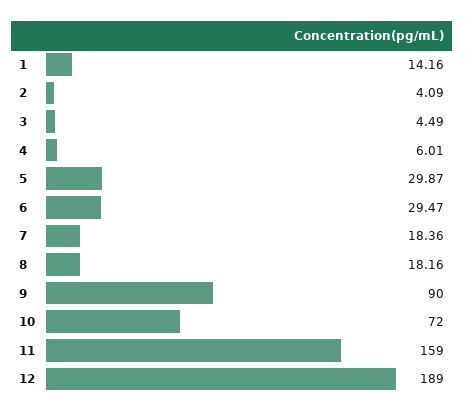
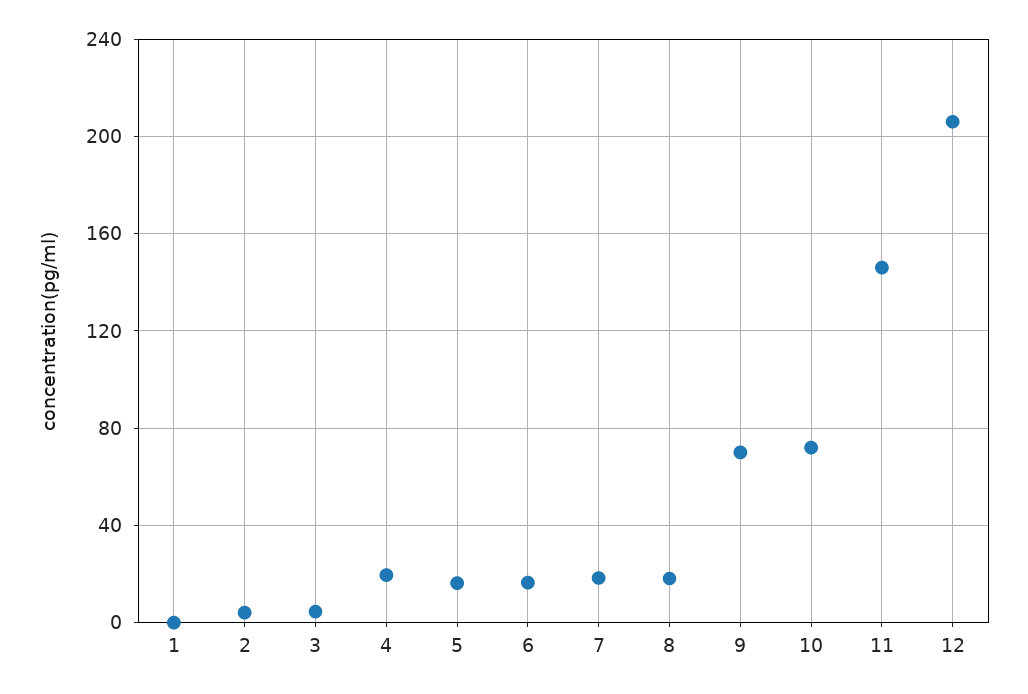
1: 14.16 -> 0
4: 6.01 -> 20
5: 29.87 -> 15
6: 29.47 -> 15
9: 90 -> 70
11: 159 -> 145
12: 189 -> 205

